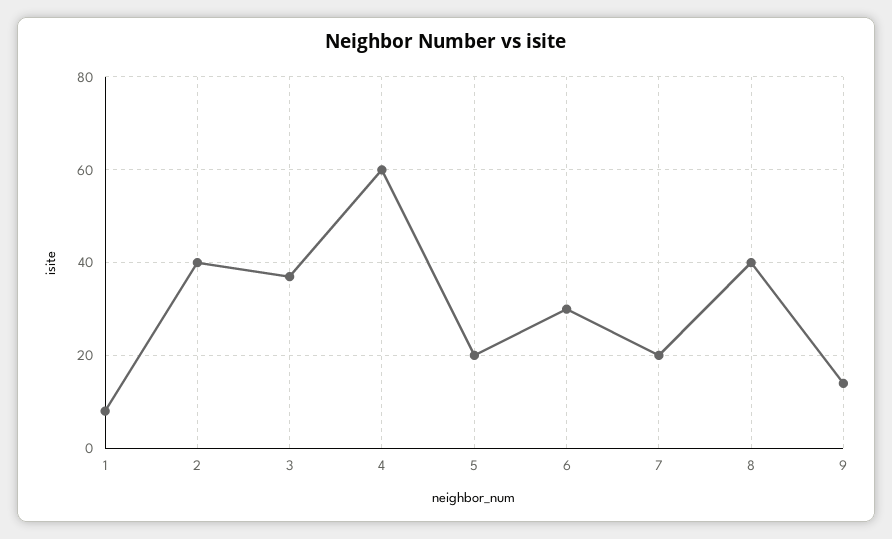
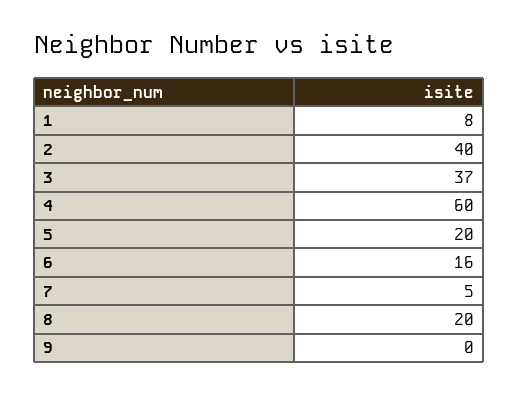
6: 30 -> 16
7: 20 -> 5
8: 40 -> 20
9: 15 -> 0

